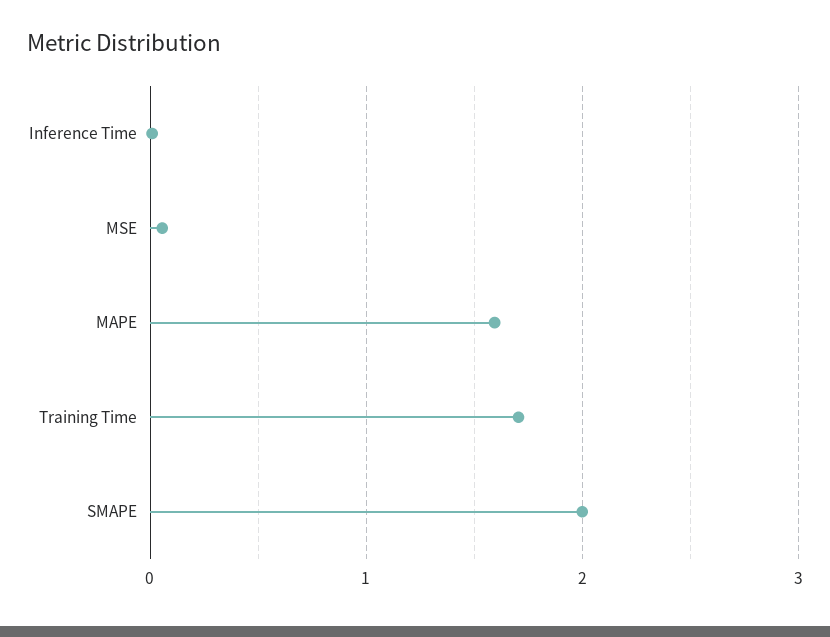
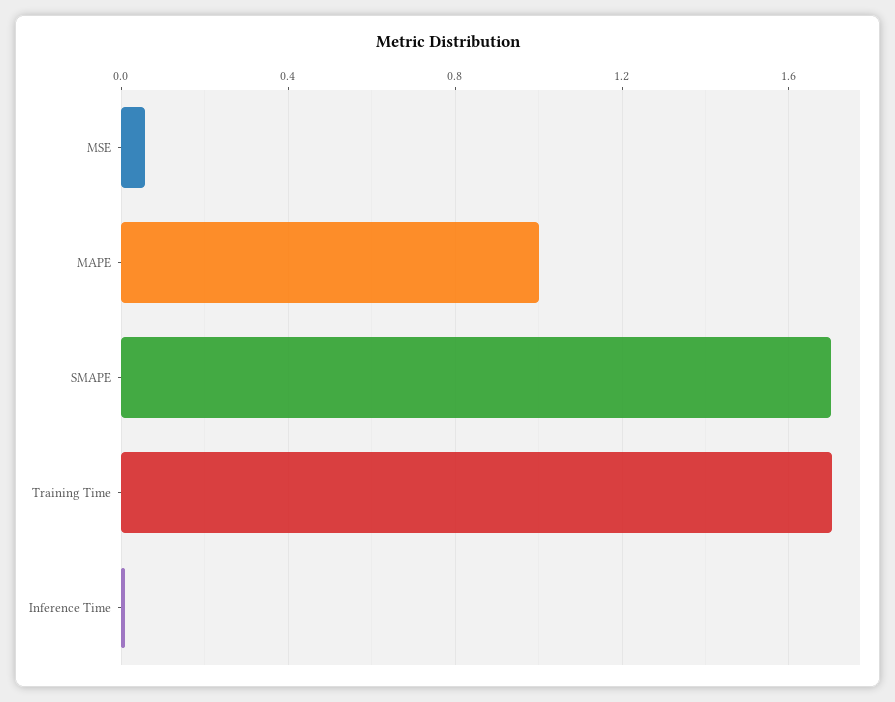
MAPE: 1.6 -> 1
SMAPE: 2 -> 1.7

